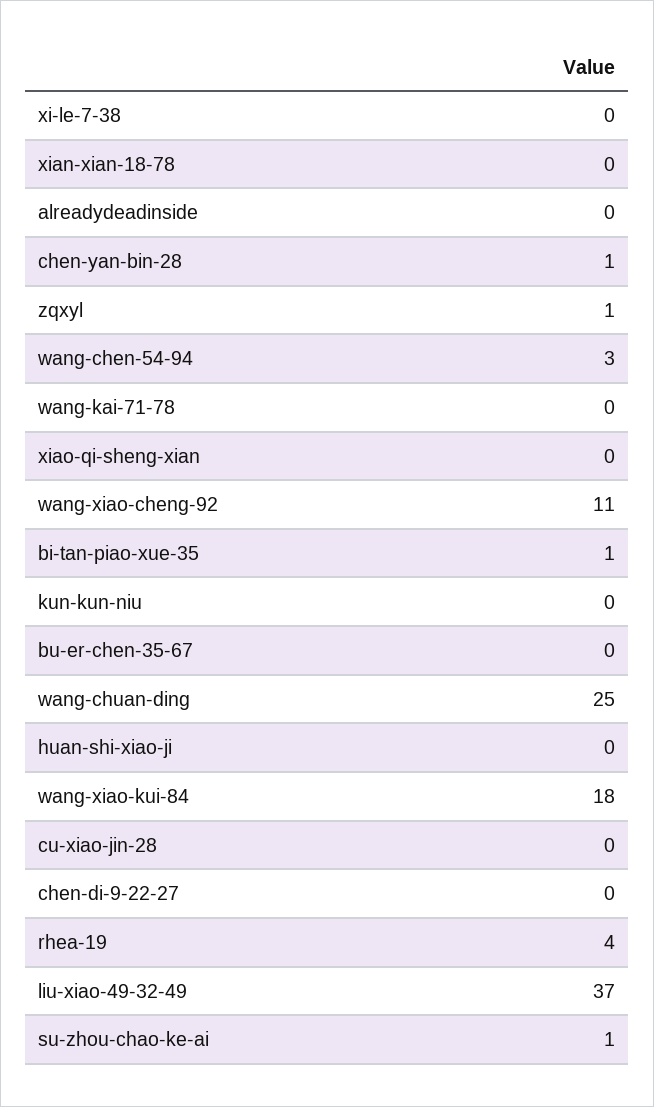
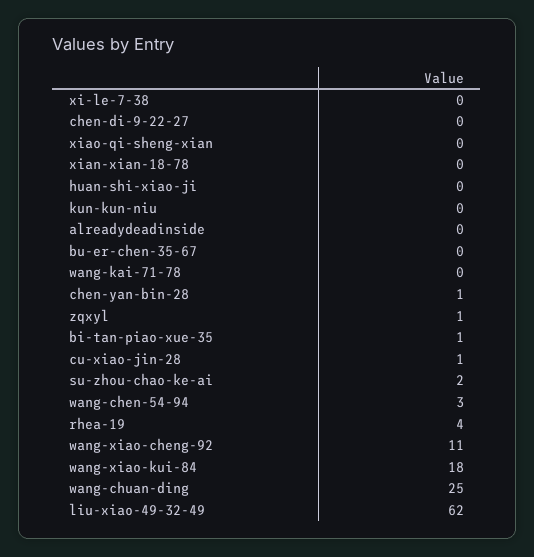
cu-xiao-jin-28: 0 -> 1
liu-xiao-49-32-49: 37 -> 62
su-zhou-chao-ke-ai: 1 -> 2

